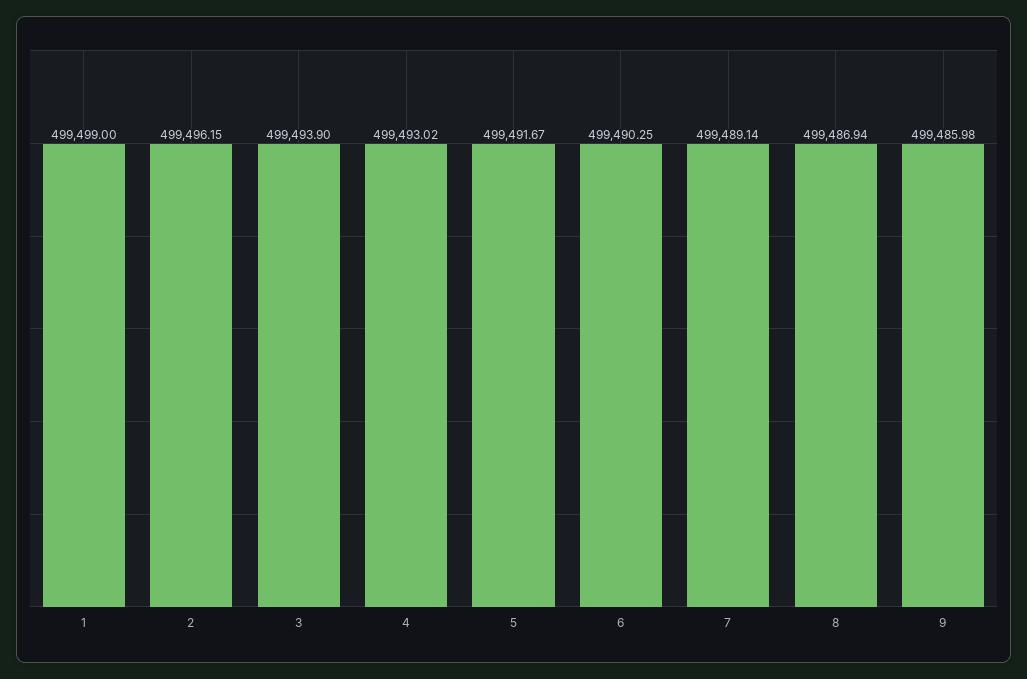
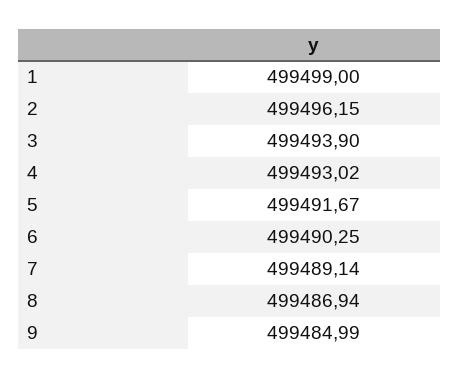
9: 499485.98 -> 499484.99

